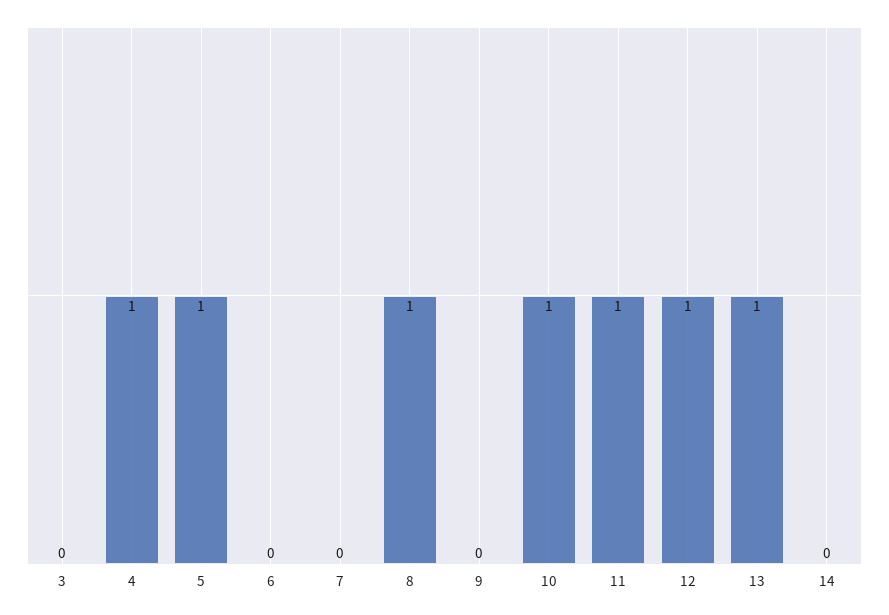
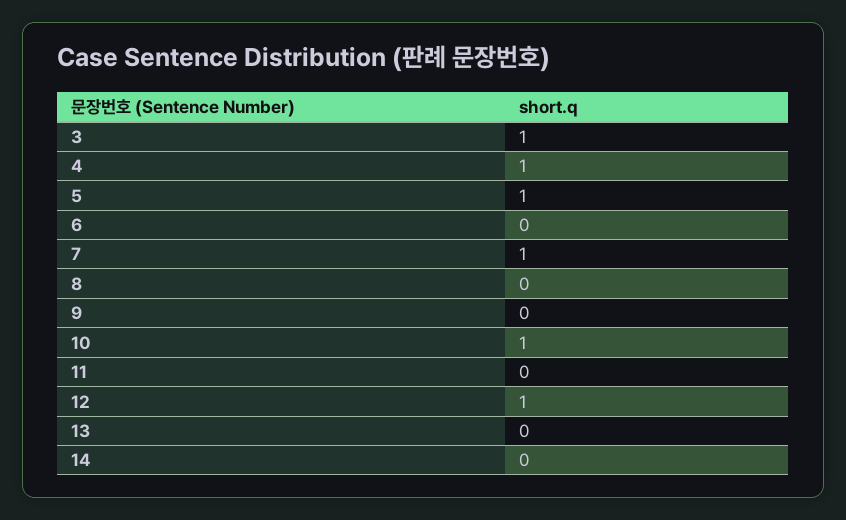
3: 0 -> 1
7: 0 -> 1
8: 1 -> 0
11: 1 -> 0
13: 1 -> 0

